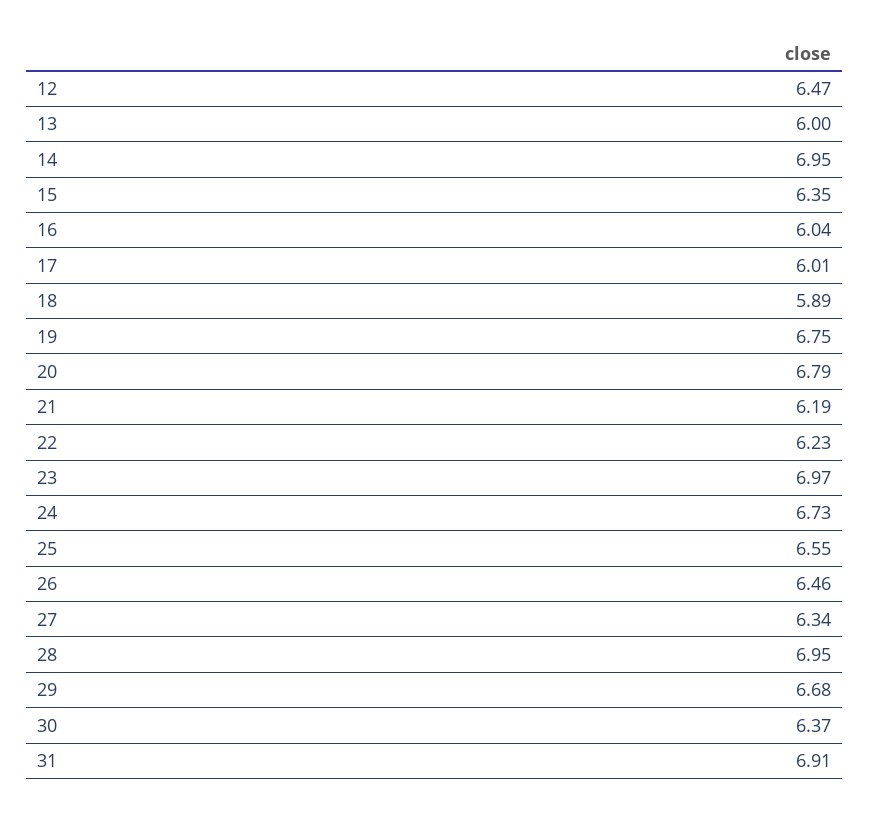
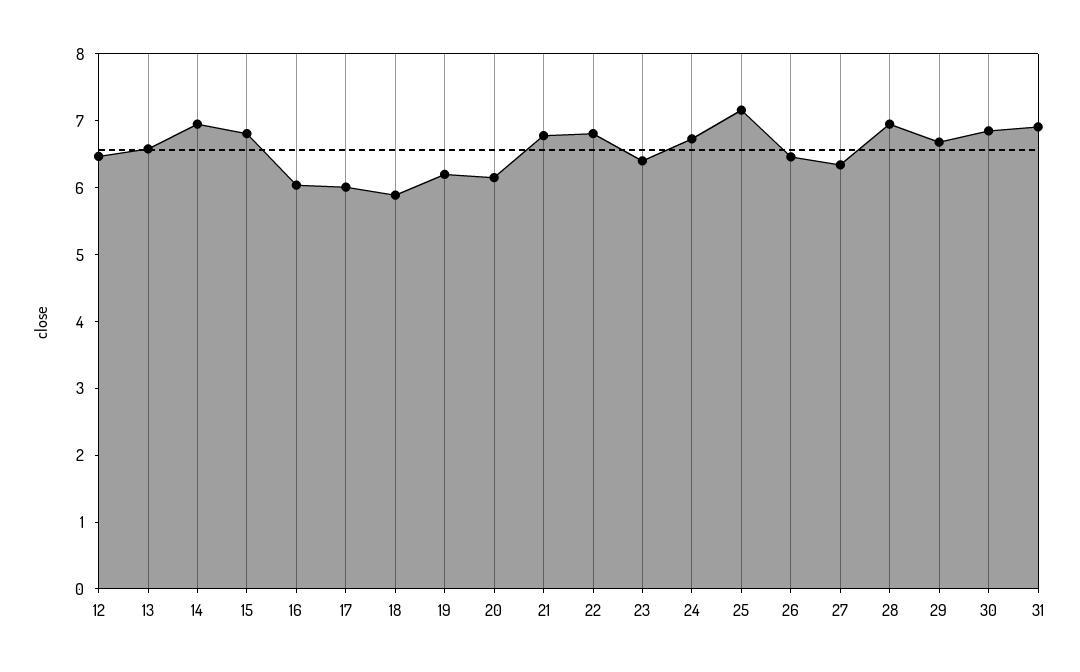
13: 6 -> 6.6
15: 6.35 -> 6.8
19: 6.75 -> 6.2
20: 6.79 -> 6.2
21: 6.19 -> 6.8
22: 6.23 -> 6.8
23: 6.97 -> 6.4
25: 6.55 -> 7.2
30: 6.37 -> 6.8

